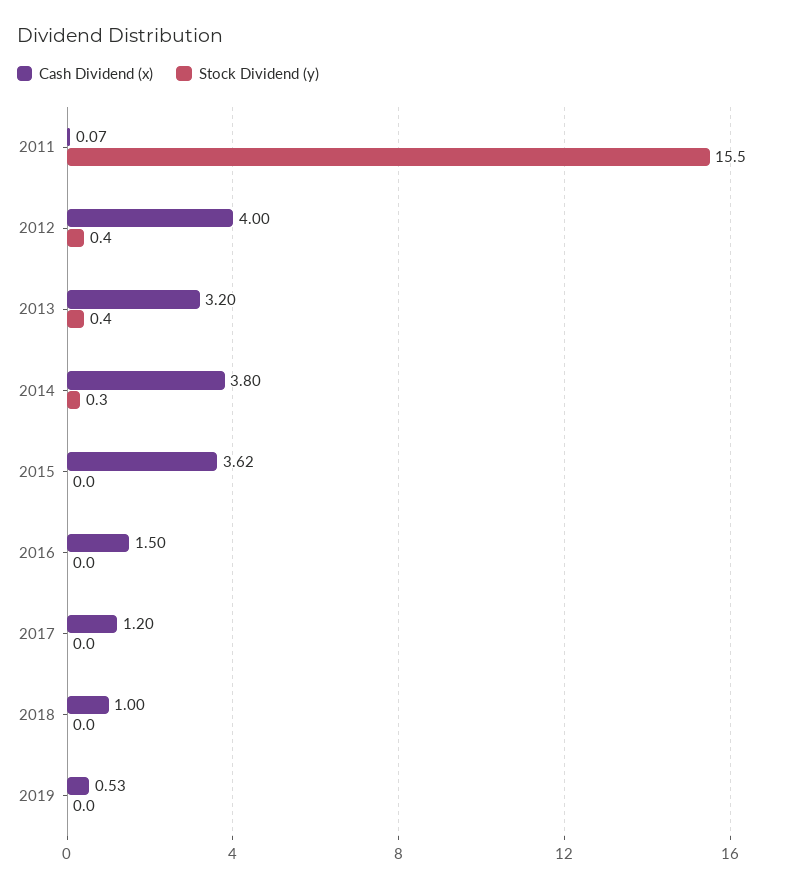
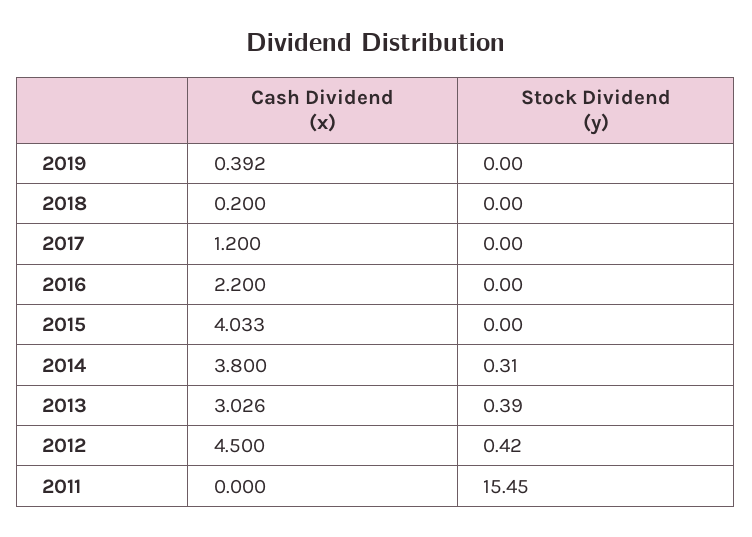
Cash Dividend (x), 2011: 0.07 -> 0
Cash Dividend (x), 2012: 4 -> 4.5
Cash Dividend (x), 2013: 3.2 -> 3.026
Cash Dividend (x), 2015: 3.62 -> 4.033
Cash Dividend (x), 2016: 1.5 -> 2.2
Cash Dividend (x), 2018: 1 -> 0.2
Cash Dividend (x), 2019: 0.53 -> 0.392

